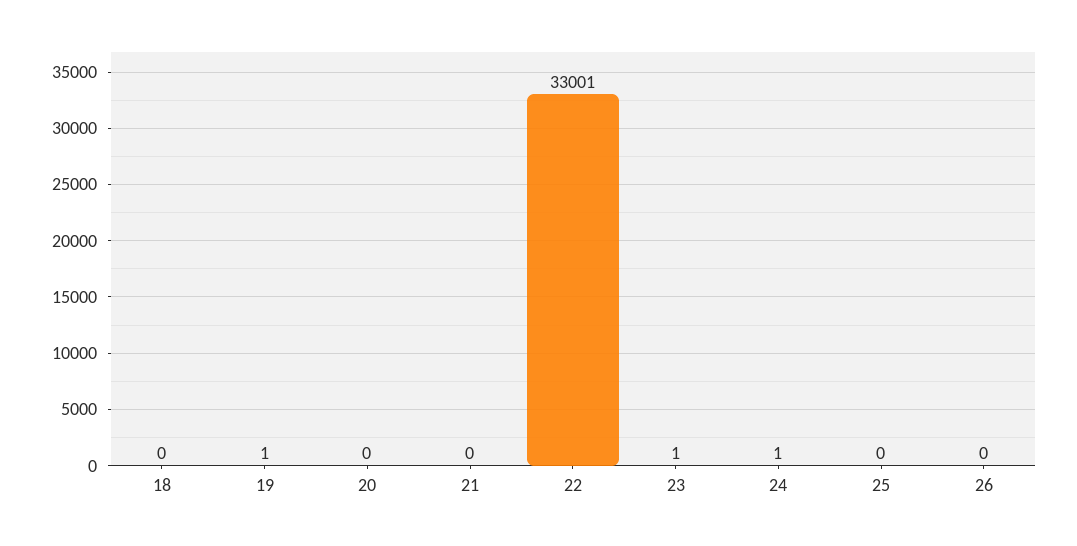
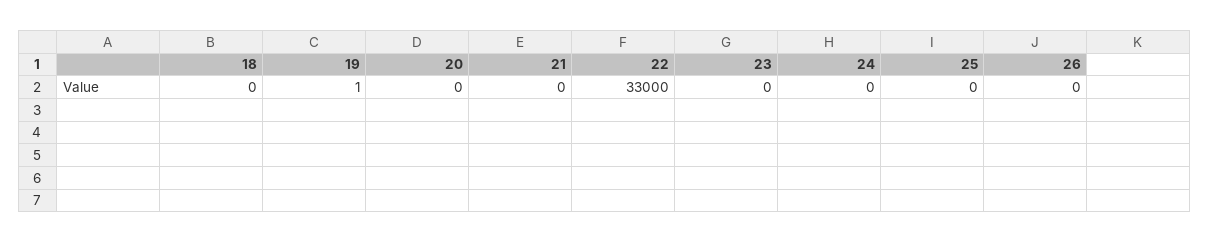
22: 33001 -> 33000
23: 1 -> 0
24: 1 -> 0

